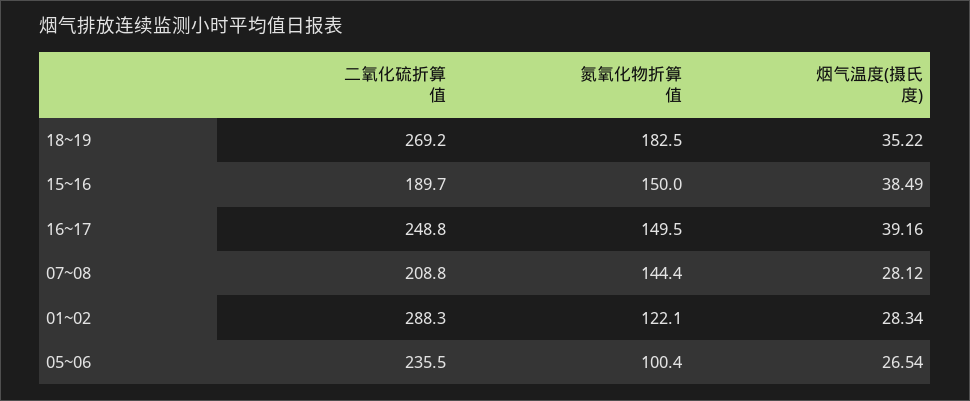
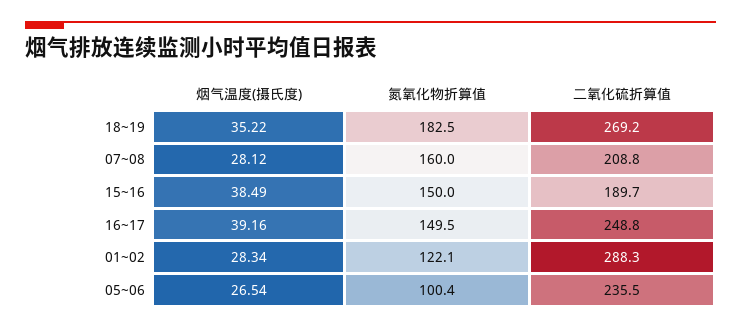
氮氧化物折算值, 07~08: 144.4 -> 160

